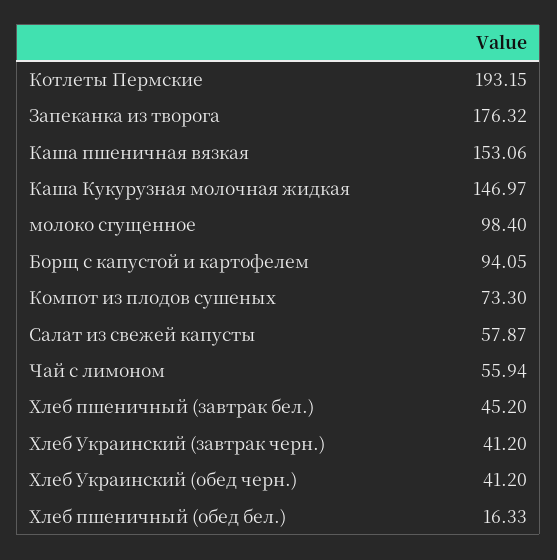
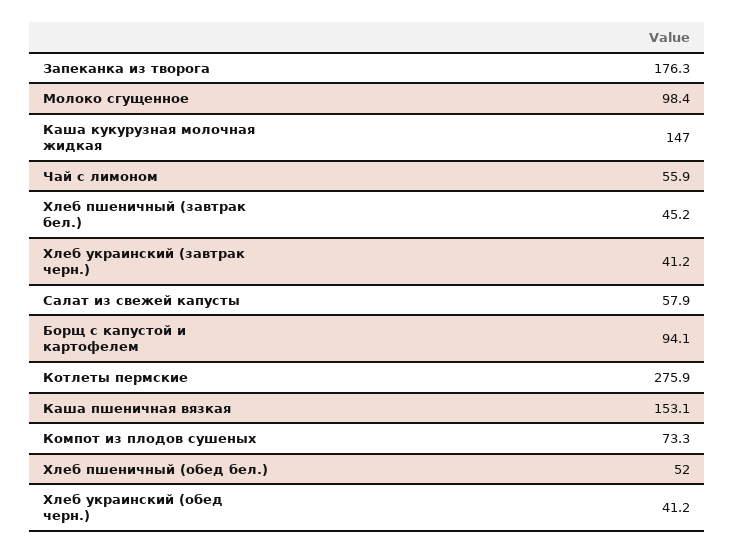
Котлеты Пермские: 193.15 -> 275.9
Хлеб пшеничный (обед бел.): 16.33 -> 52

